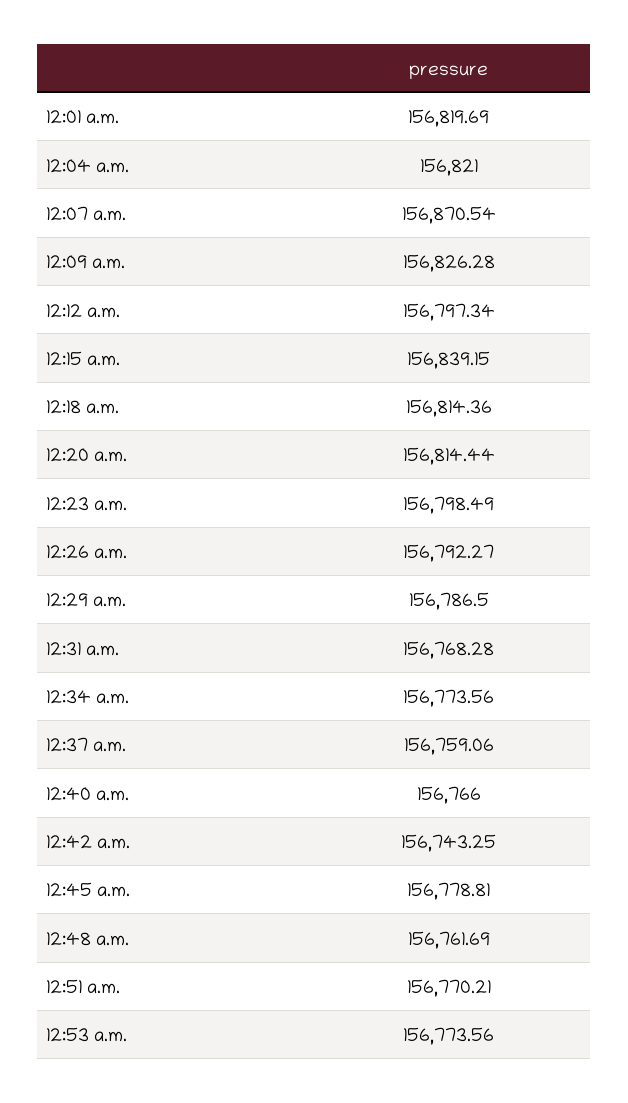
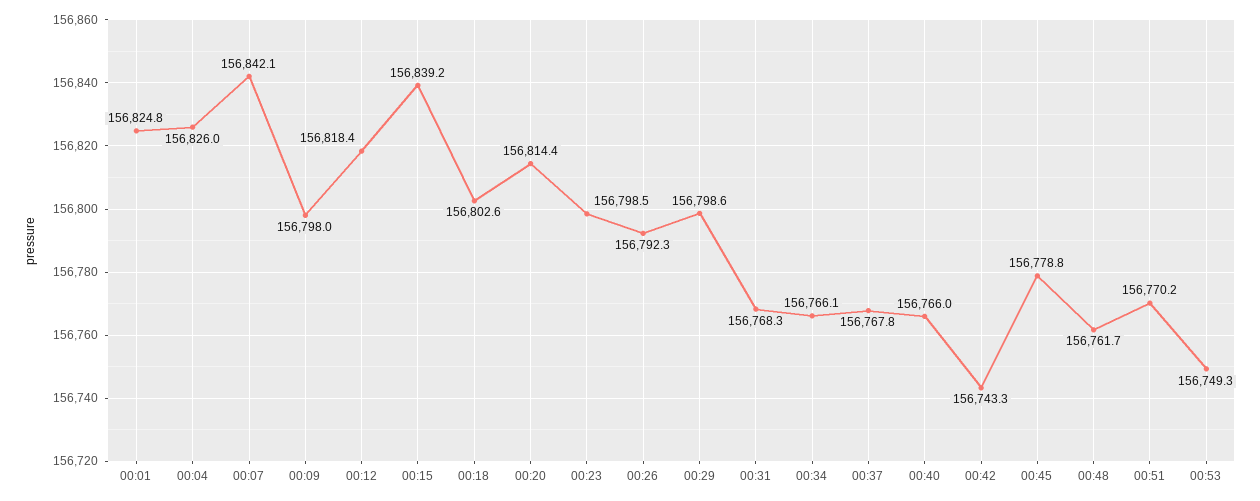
12:01 a.m.: 156819.69 -> 156824.8
12:04 a.m.: 156821 -> 156826
12:07 a.m.: 156870.54 -> 156842.1
12:09 a.m.: 156826.28 -> 156798
12:12 a.m.: 156797.34 -> 156818.4
12:18 a.m.: 156814.36 -> 156802.6
12:29 a.m.: 156786.5 -> 156798.6
12:34 a.m.: 156773.56 -> 156766.1
12:37 a.m.: 156759.06 -> 156767.8
12:53 a.m.: 156773.56 -> 156749.3

